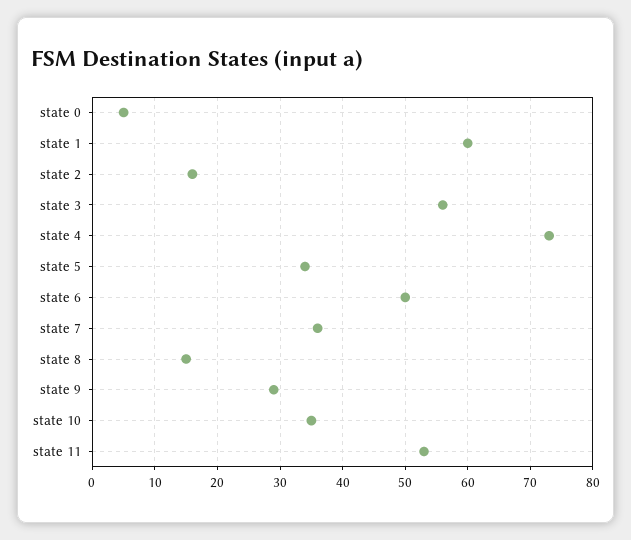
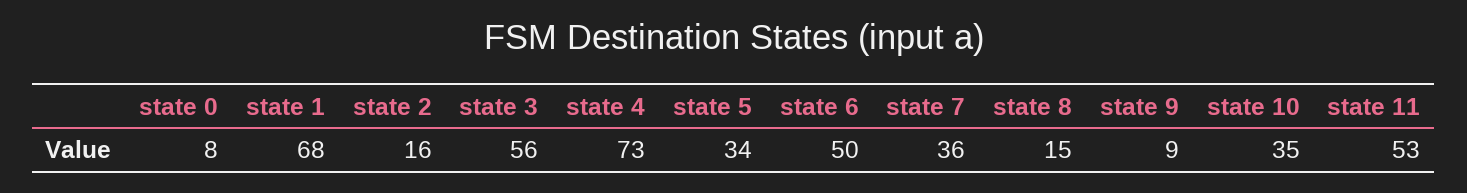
state 0: 5 -> 8
state 1: 60 -> 68
state 9: 29 -> 9

